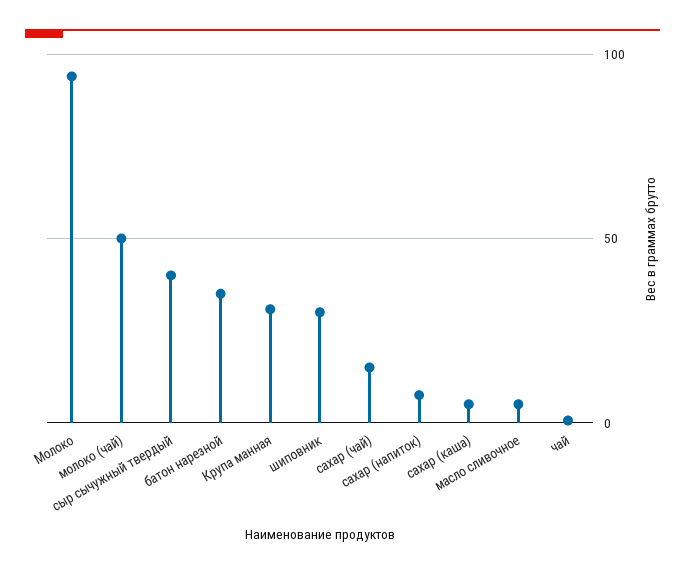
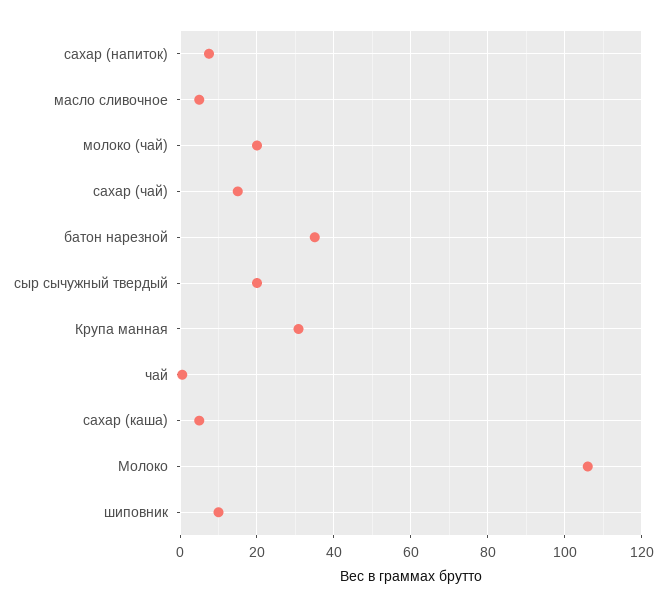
Молоко: 95 -> 106
молоко (чай): 50 -> 20
сыр сычужный твердый: 40 -> 20
шиповник: 30 -> 10

